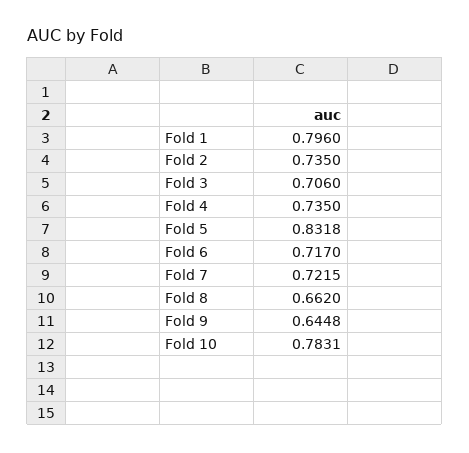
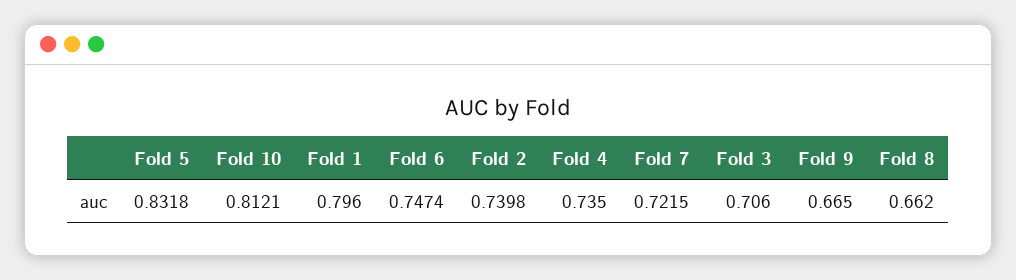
Fold 2: 0.735 -> 0.7398
Fold 6: 0.717 -> 0.7474
Fold 9: 0.6448 -> 0.665
Fold 10: 0.7831 -> 0.8121

